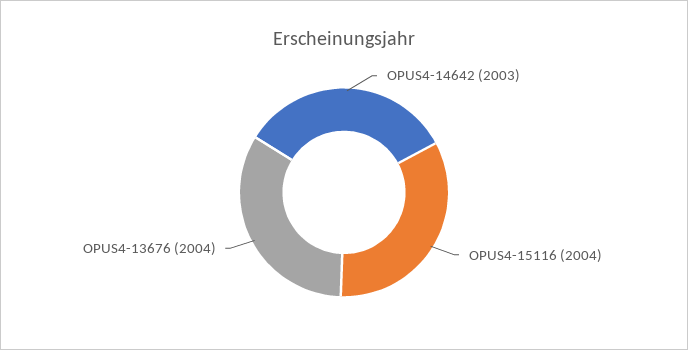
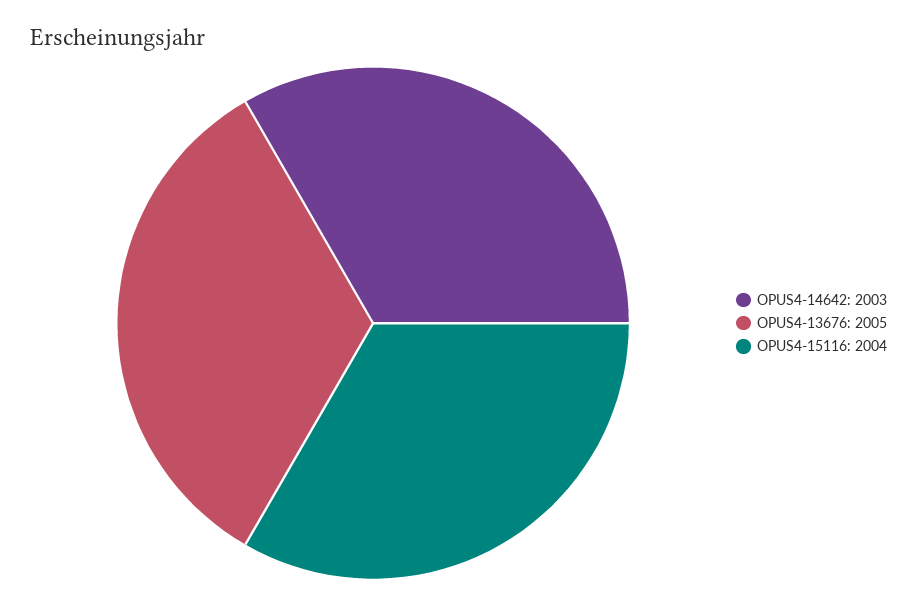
OPUS4-13676: 2004 -> 2005

